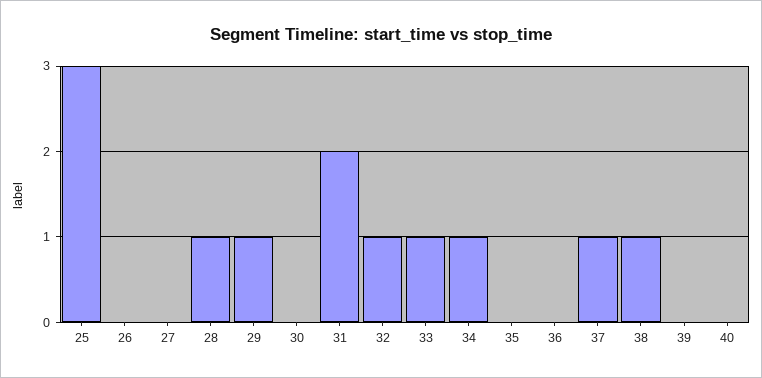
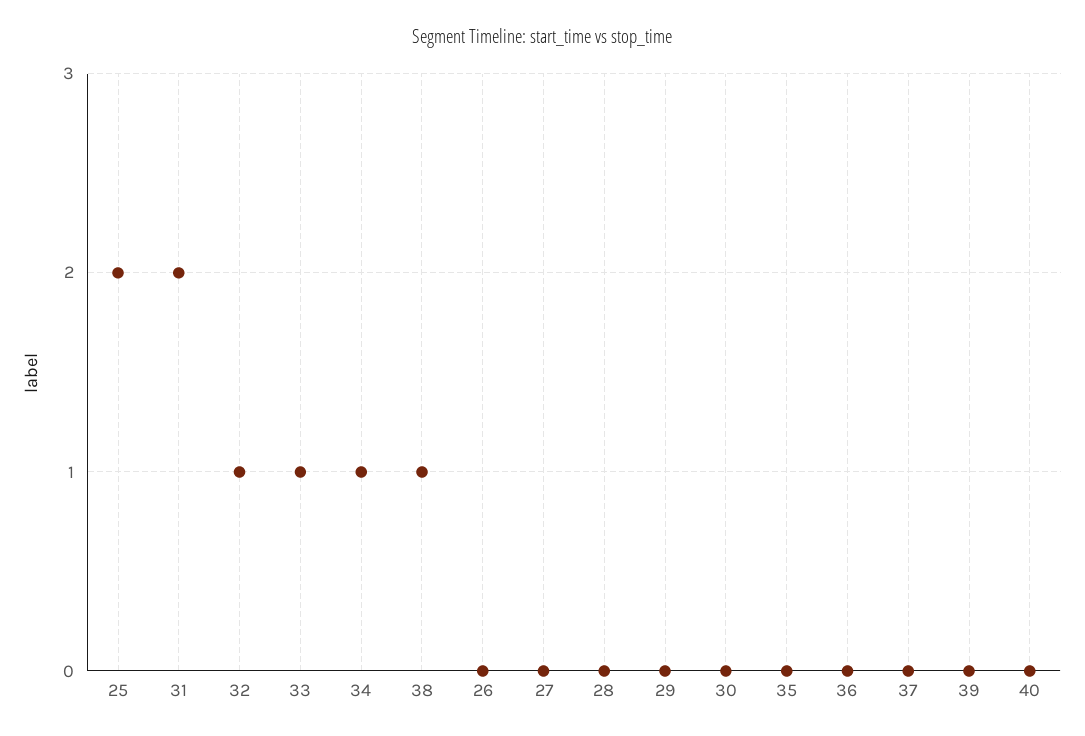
25: 3 -> 2
28: 1 -> 0
29: 1 -> 0
37: 1 -> 0

